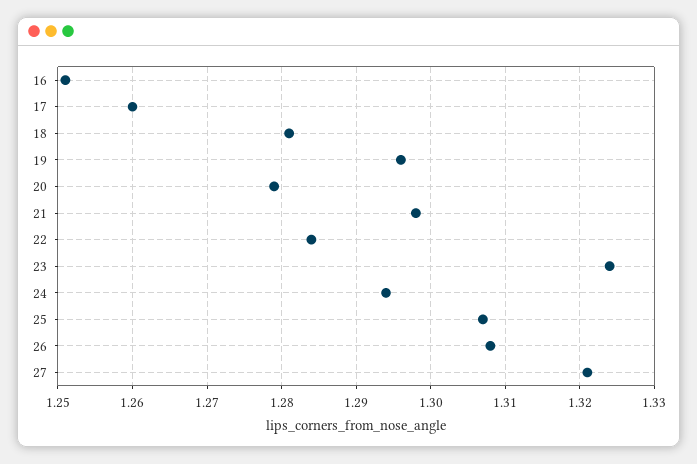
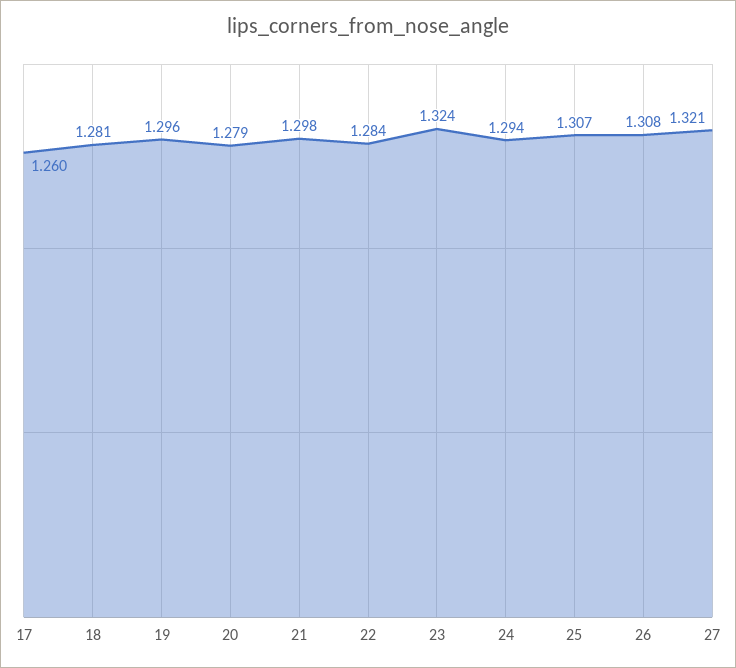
16: 1.251 -> none

